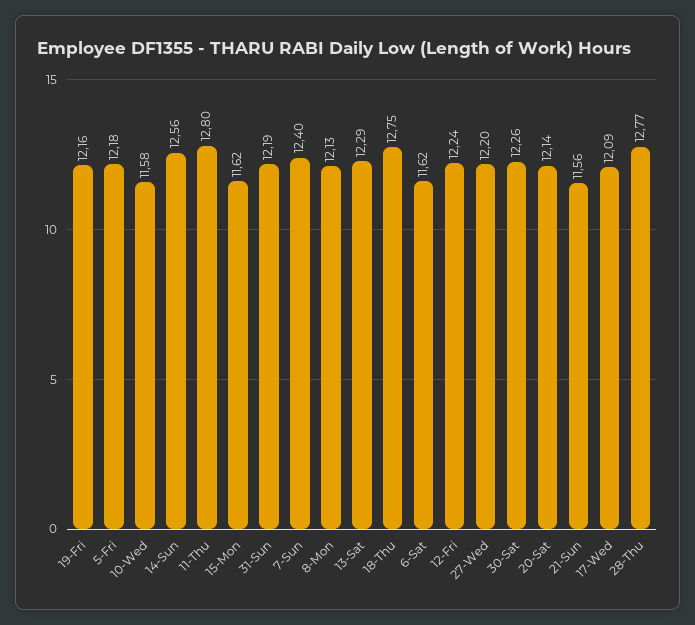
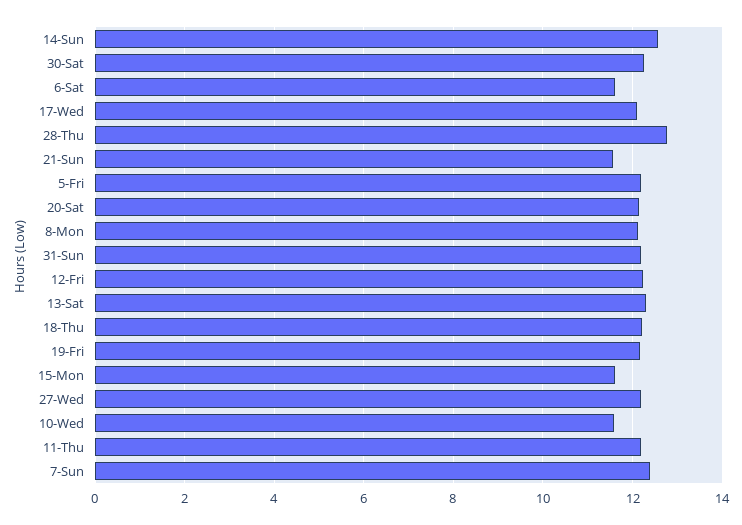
11-Thu: 12.8 -> 12.2
18-Thu: 12.75 -> 12.2

